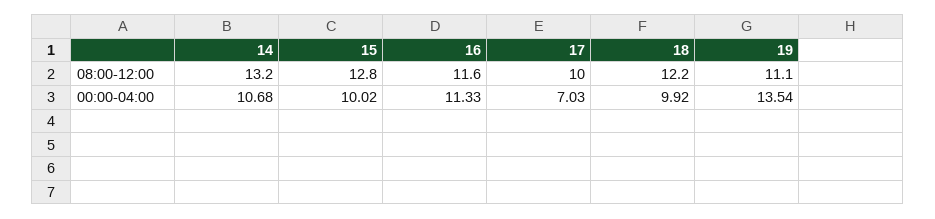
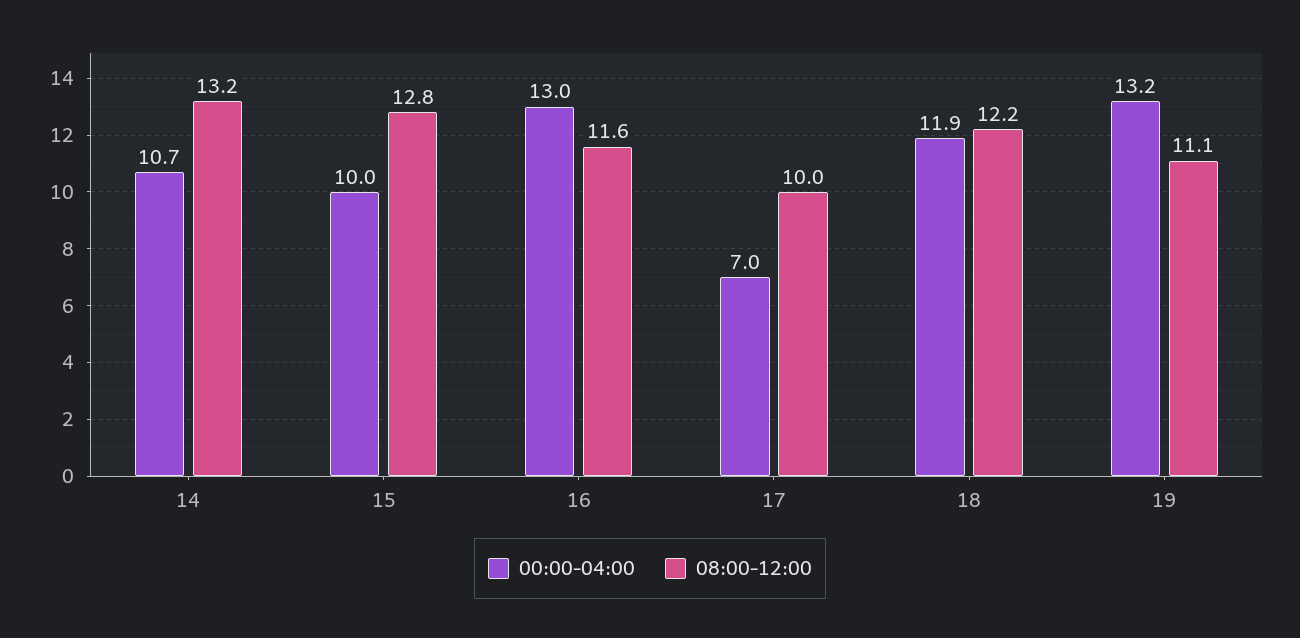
00:00-04:00, 16: 11.33 -> 13
00:00-04:00, 18: 9.92 -> 11.9
00:00-04:00, 19: 13.54 -> 13.2

